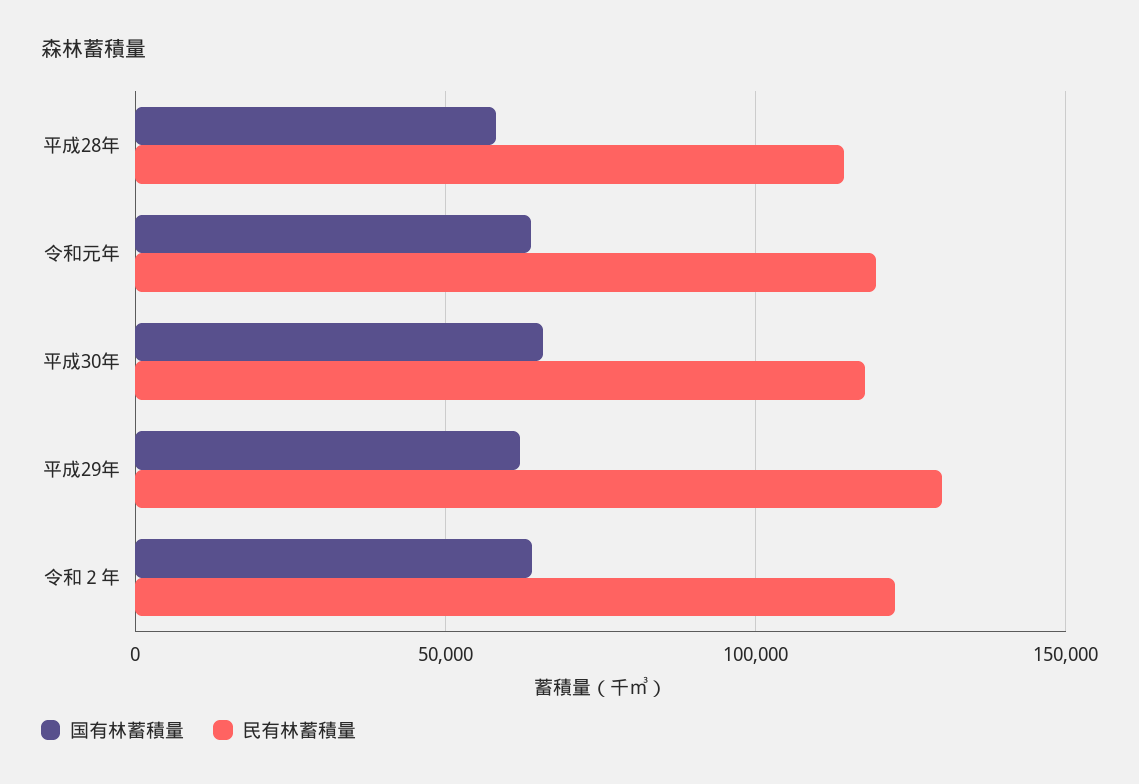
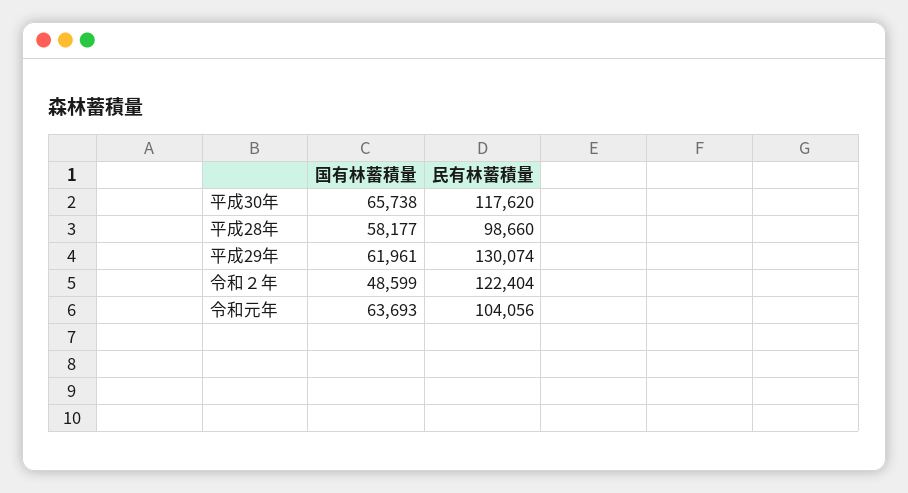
民有林蓄積量, 平成28年: 115000 -> 98660
民有林蓄積量, 令和元年: 120000 -> 104056
国有林蓄積量, 令和２年: 65000 -> 48599

